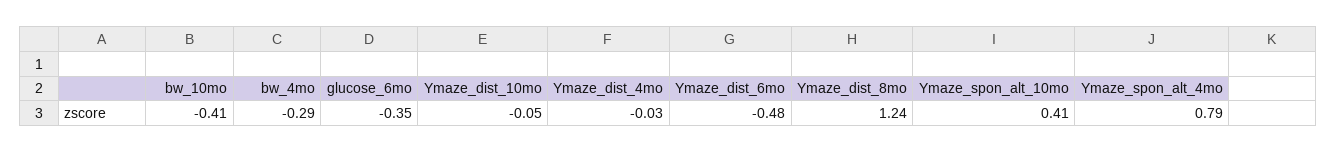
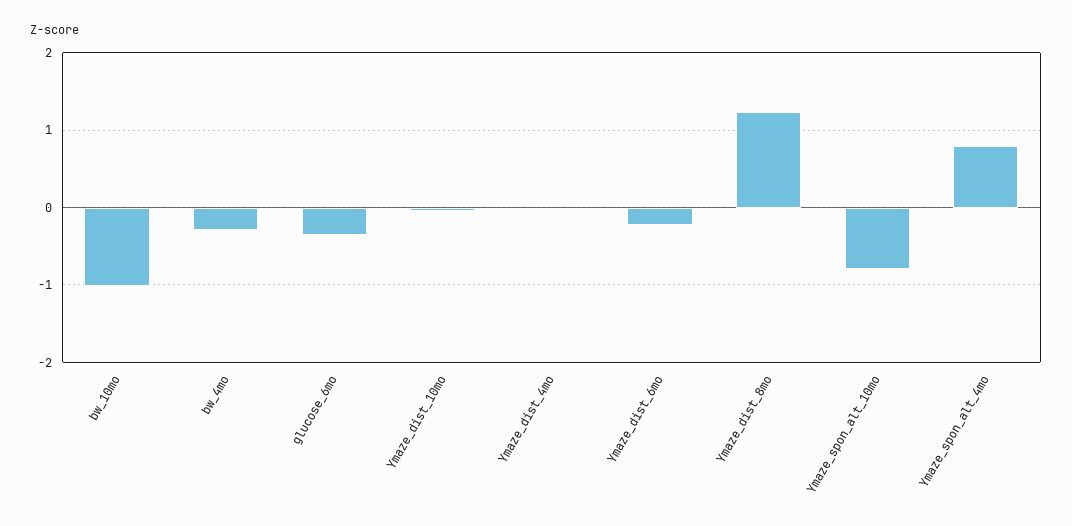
bw_10mo: -0.41 -> -1
Ymaze_dist_6mo: -0.48 -> -0.2
Ymaze_spon_alt_10mo: 0.41 -> -0.8

